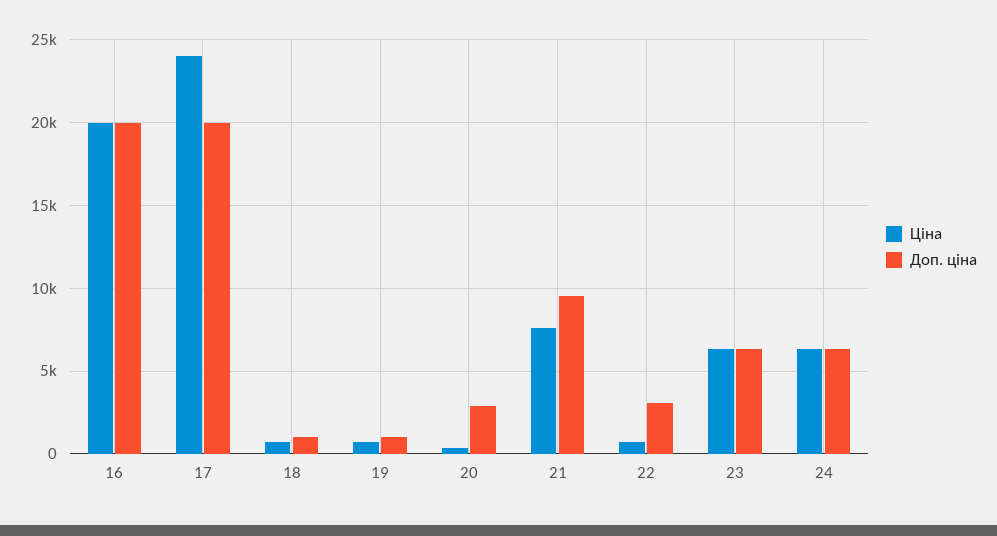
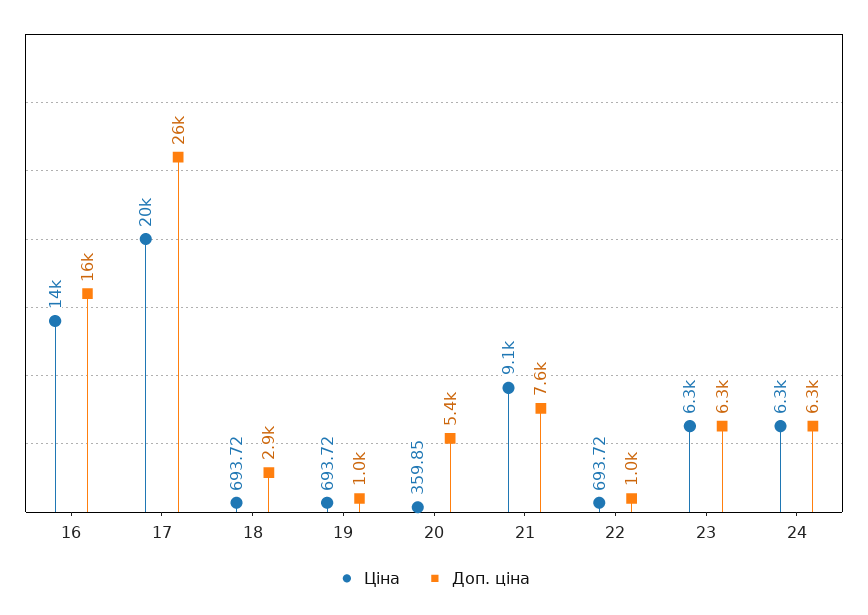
Ціна, 16: 20000 -> 14000
Доп. ціна, 16: 20000 -> 16000
Ціна, 17: 24000 -> 20000
Доп. ціна, 17: 20000 -> 26000
Доп. ціна, 18: 1000 -> 2900
Доп. ціна, 20: 3000 -> 5400
Ціна, 21: 7500 -> 9100
Доп. ціна, 21: 9500 -> 7600
Доп. ціна, 22: 3000 -> 1000

